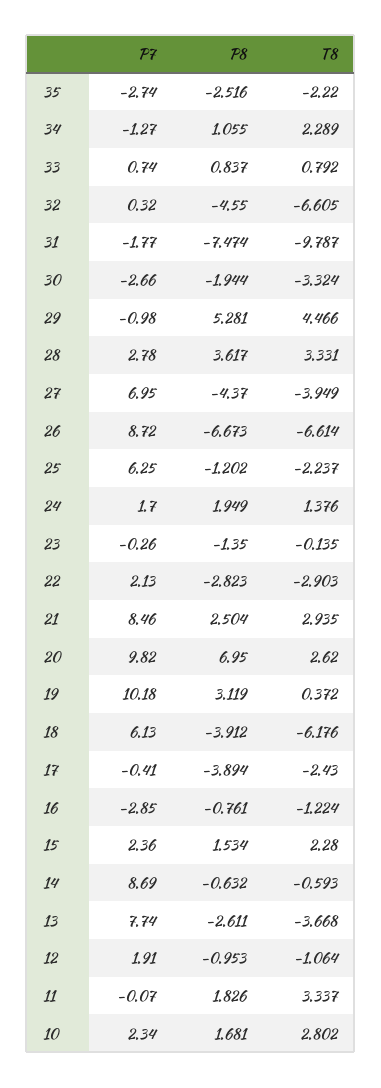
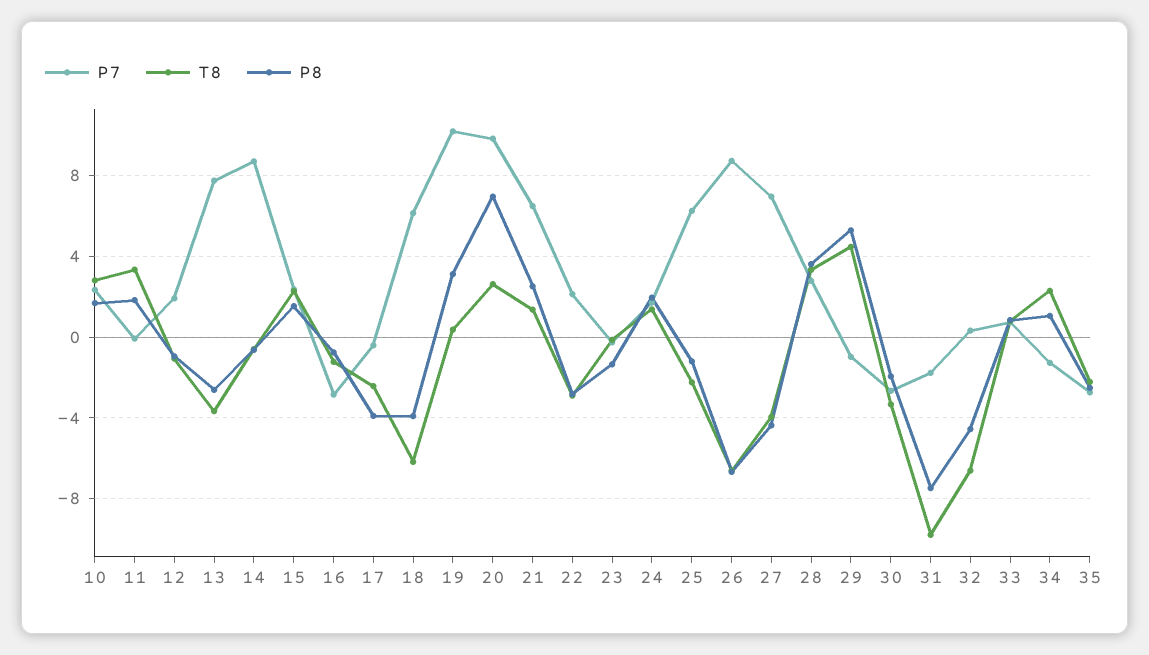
P7, 21: 8.46 -> 6.5
T8, 21: 2.935 -> 1.5

